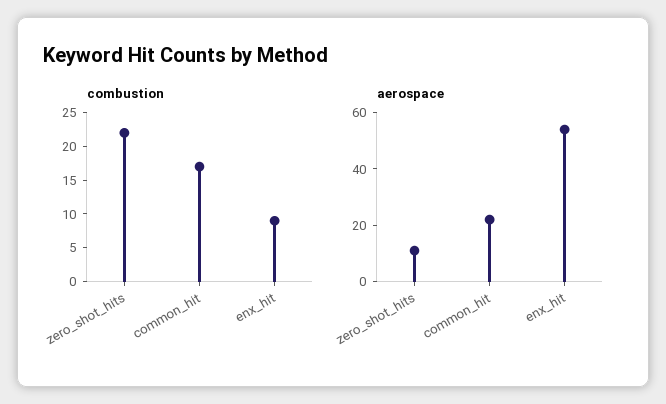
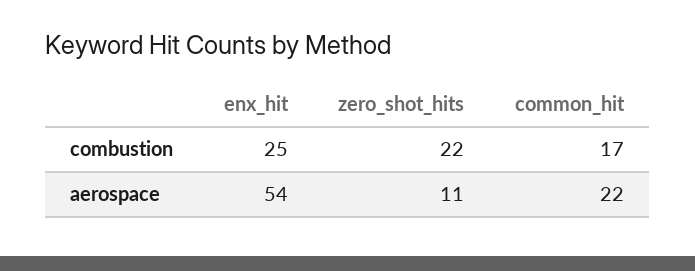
combustion, enx_hit: 10 -> 25

